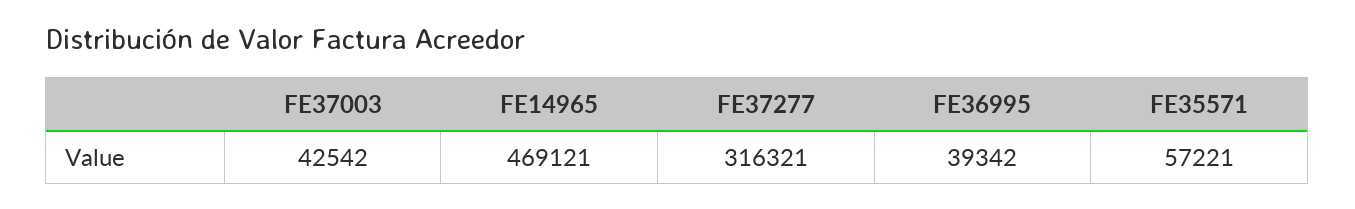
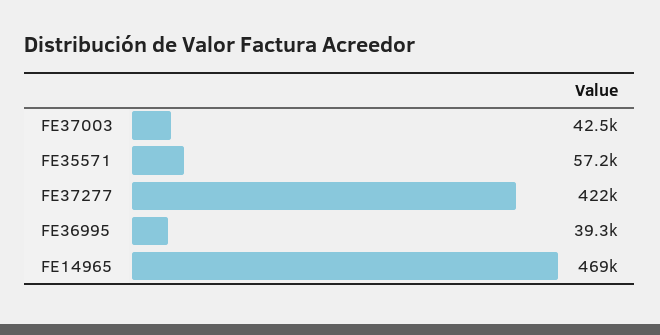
FE37277: 316321 -> 422000

